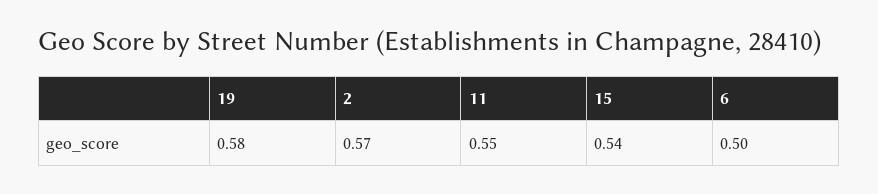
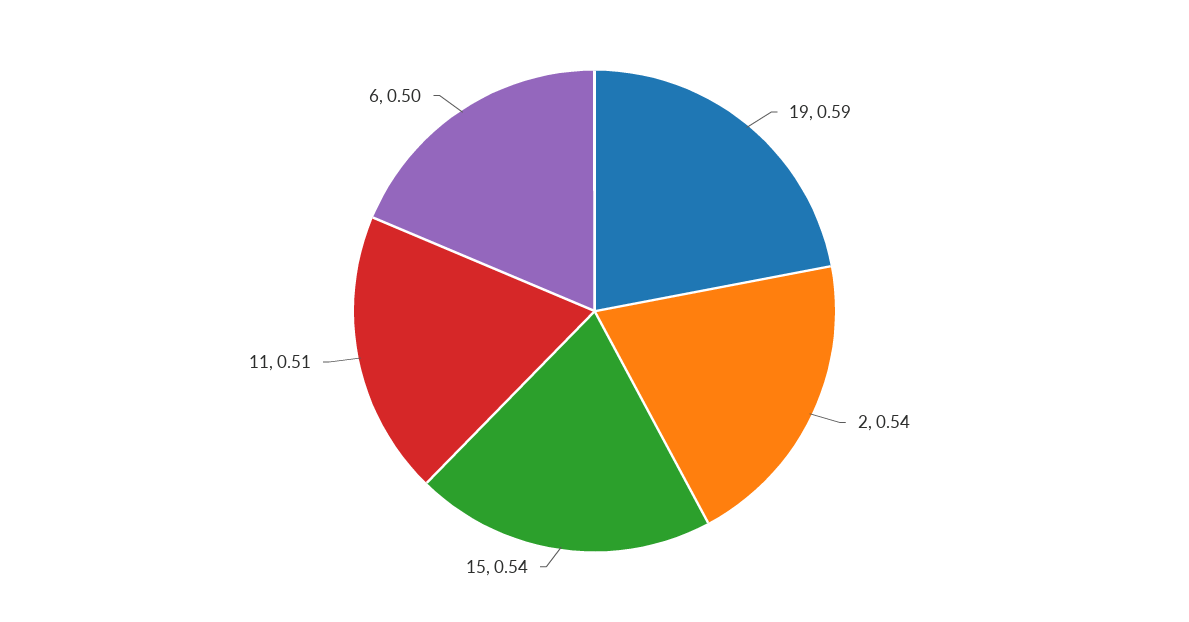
19: 0.58 -> 0.59
2: 0.57 -> 0.54
11: 0.55 -> 0.51

